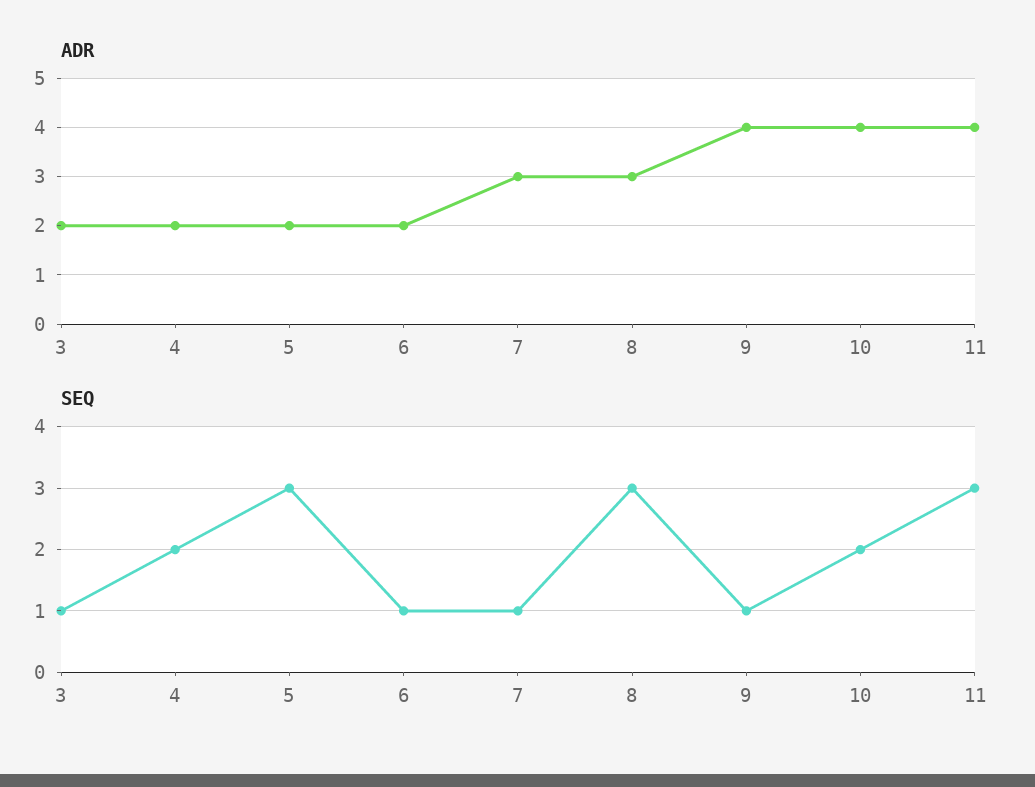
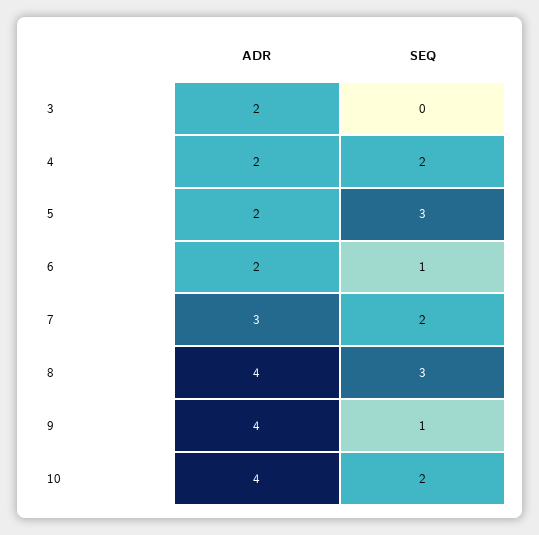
ADR, 8: 3 -> 4
ADR, 11: 4 -> none
SEQ, 3: 1 -> 0
SEQ, 7: 1 -> 2
SEQ, 11: 3 -> none

